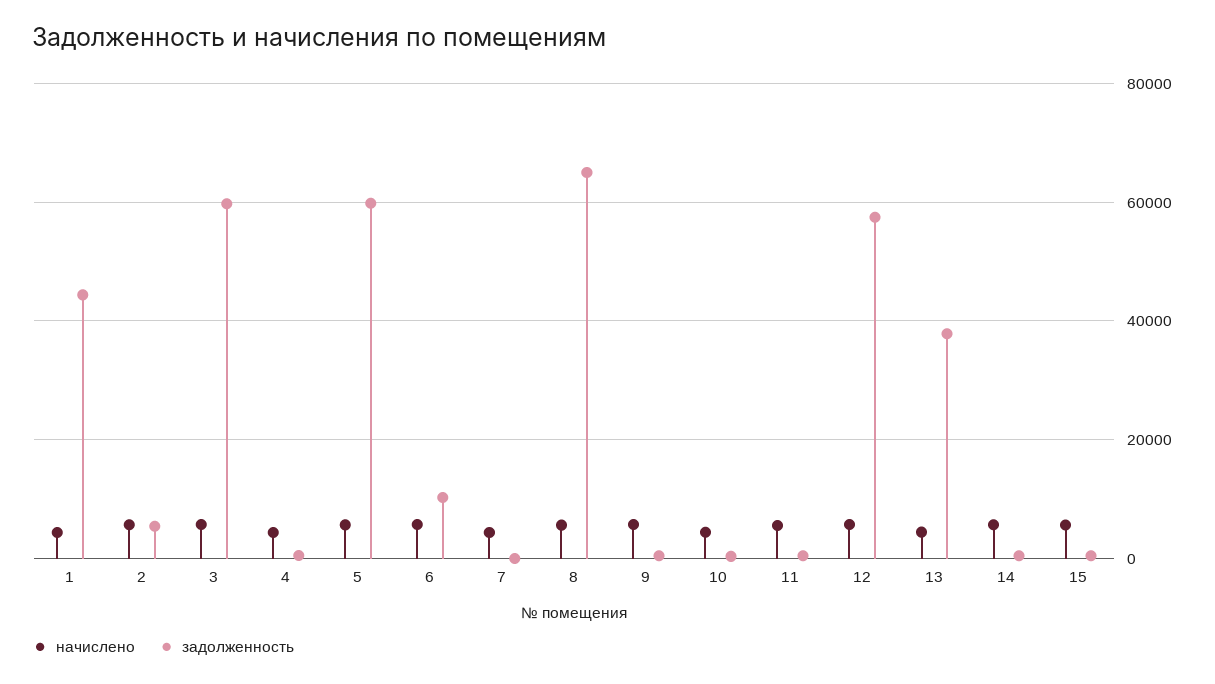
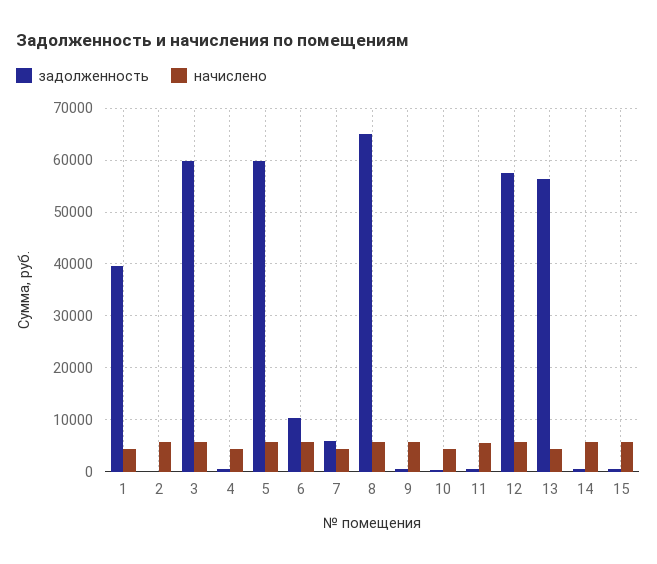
задолженность, 1: 44000 -> 40000
задолженность, 2: 6000 -> 0
задолженность, 7: 0 -> 6000
задолженность, 13: 38000 -> 56000

